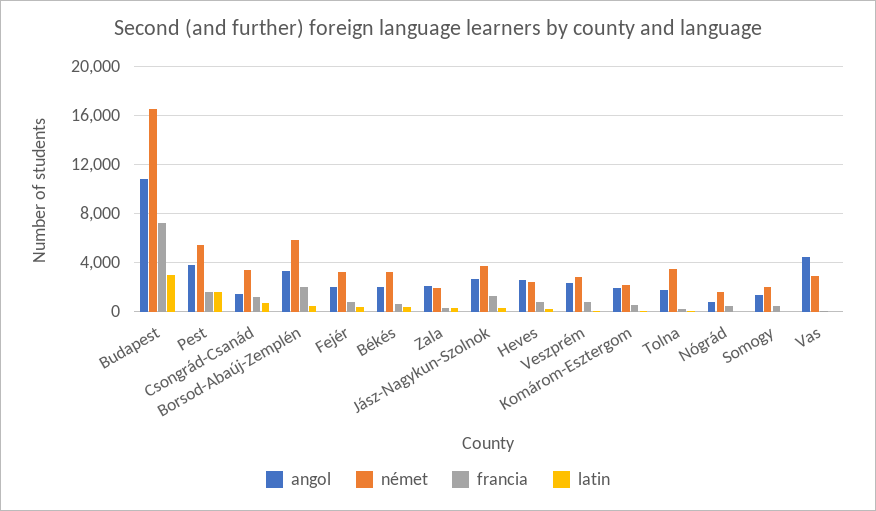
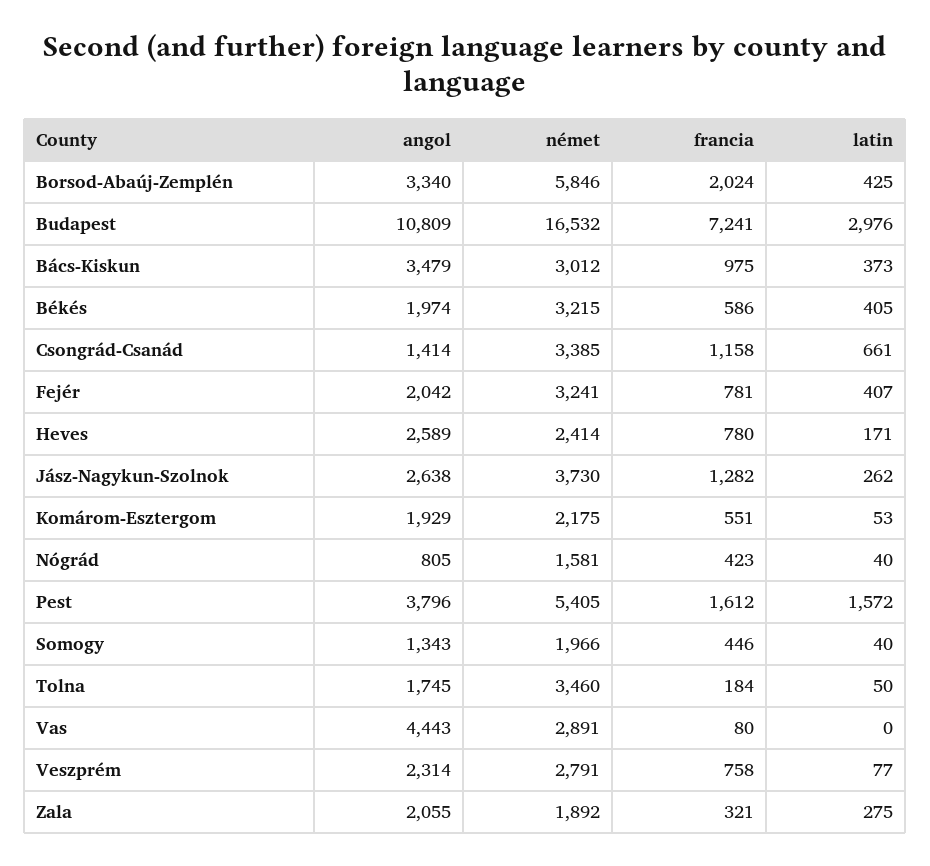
angol, Bács-Kiskun: none -> 3479
német, Bács-Kiskun: none -> 3012
francia, Bács-Kiskun: none -> 975
latin, Bács-Kiskun: none -> 373

